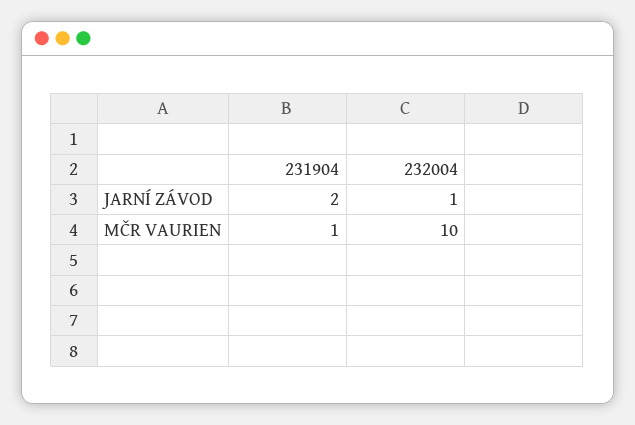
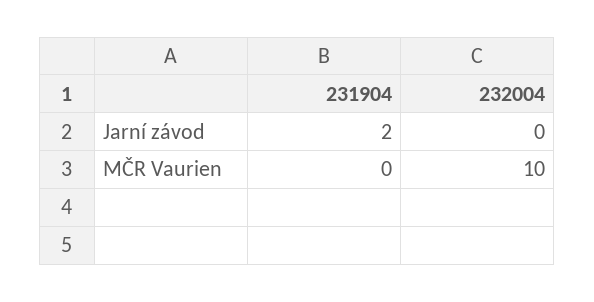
232004, JARNÍ ZÁVOD: 1 -> 0
231904, MČR VAURIEN: 1 -> 0

